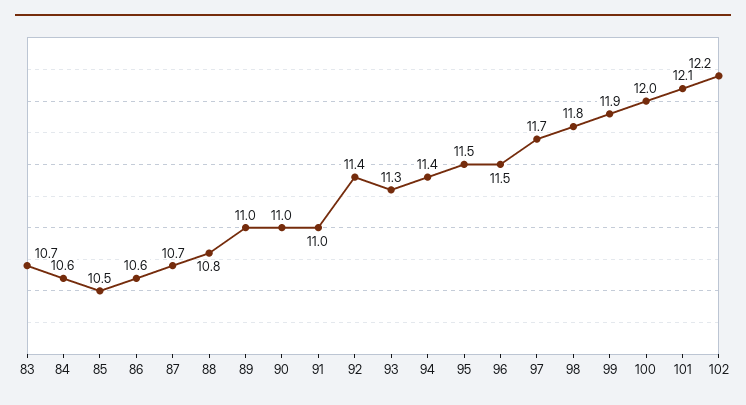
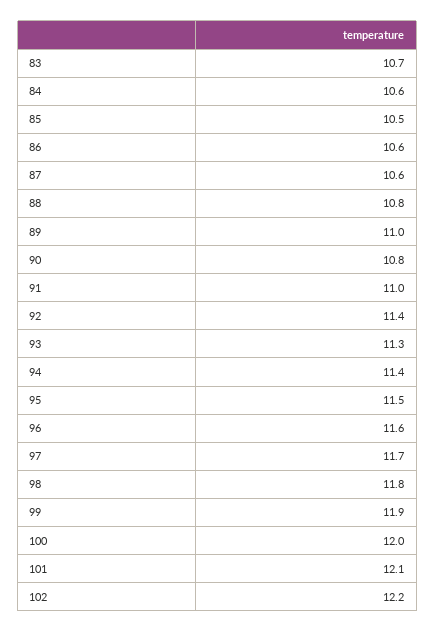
87: 10.7 -> 10.6
90: 11 -> 10.8
96: 11.5 -> 11.6

